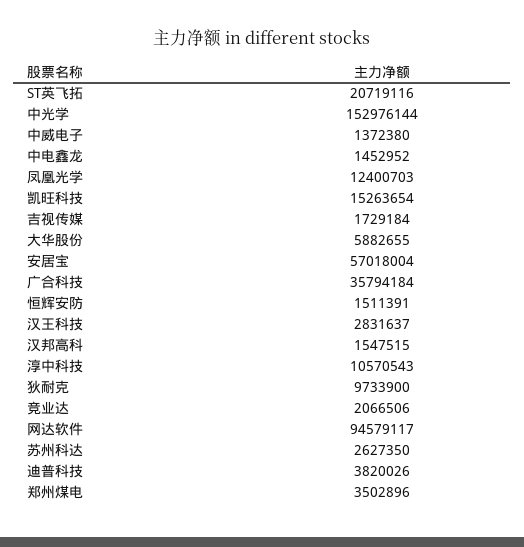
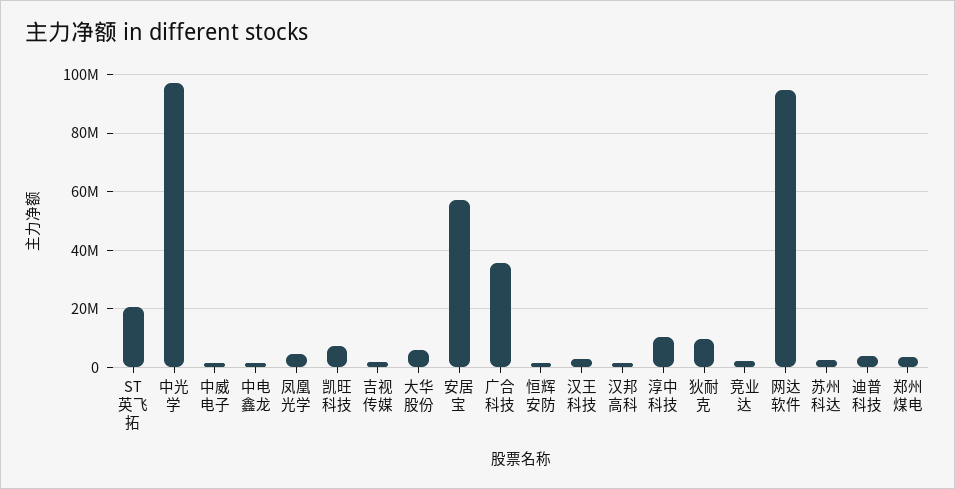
中光学: 152976144 -> 97500000
凤凰光学: 12400703 -> 5000000
凯旺科技: 15263654 -> 7500000

